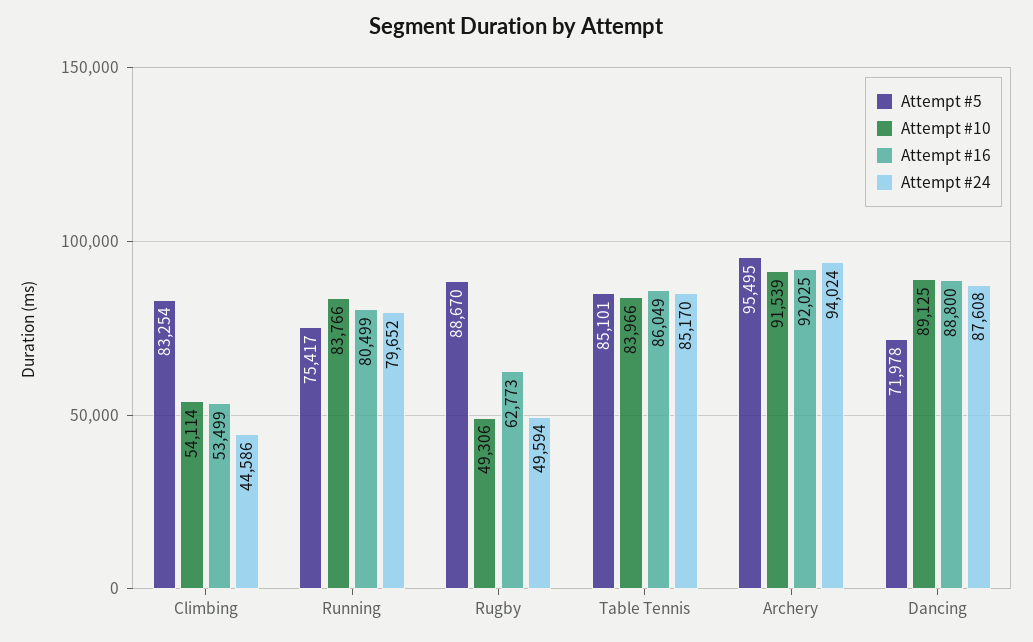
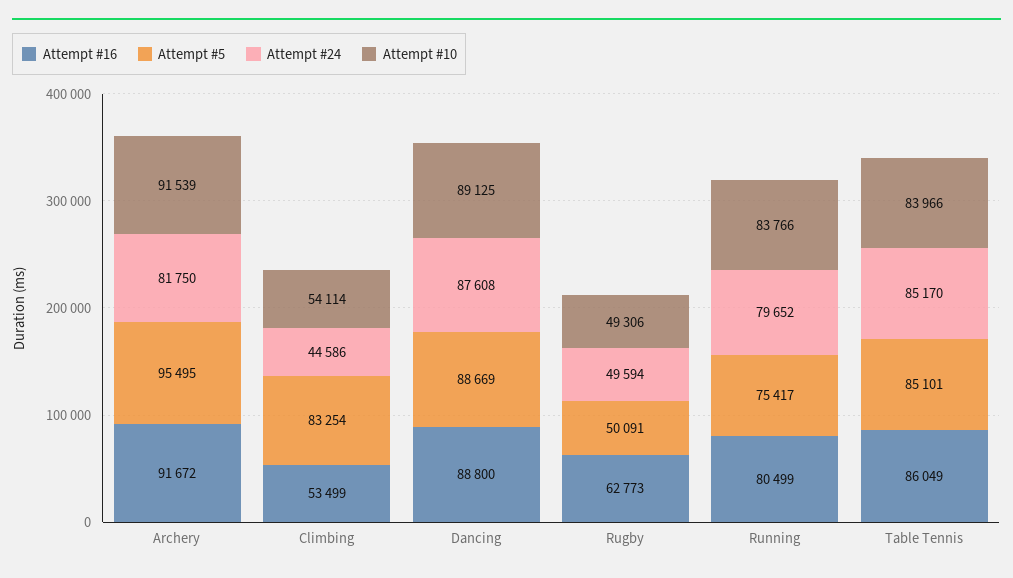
Attempt #5, Rugby: 88670 -> 50091
Attempt #16, Archery: 92025 -> 91672
Attempt #24, Archery: 94024 -> 81750
Attempt #5, Dancing: 71978 -> 88669

